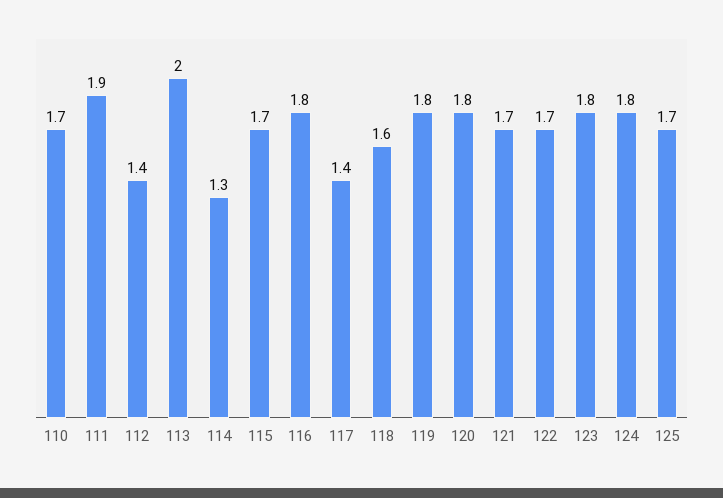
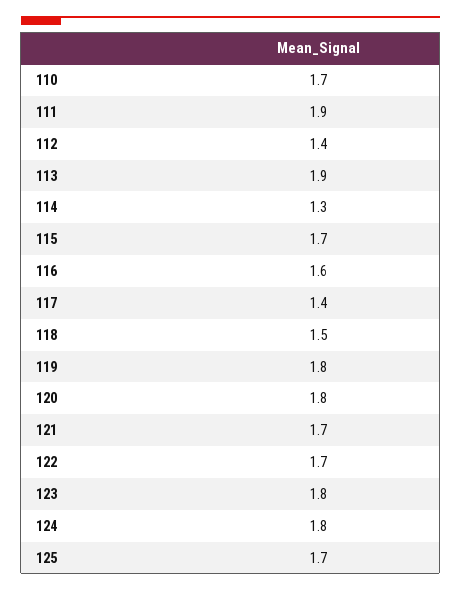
113: 2 -> 1.9
116: 1.8 -> 1.6
118: 1.6 -> 1.5

